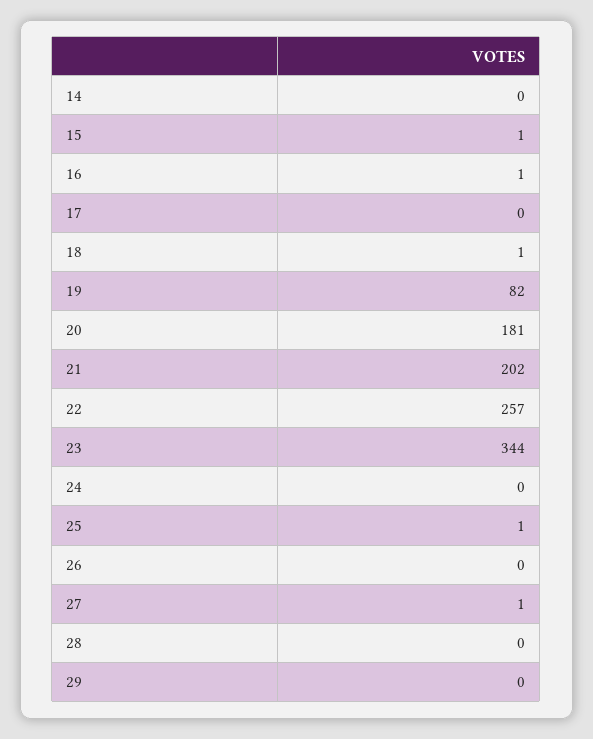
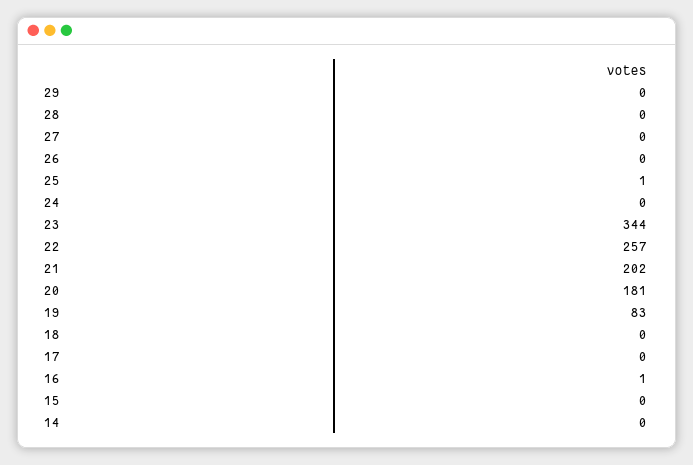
15: 1 -> 0
18: 1 -> 0
19: 82 -> 83
27: 1 -> 0

